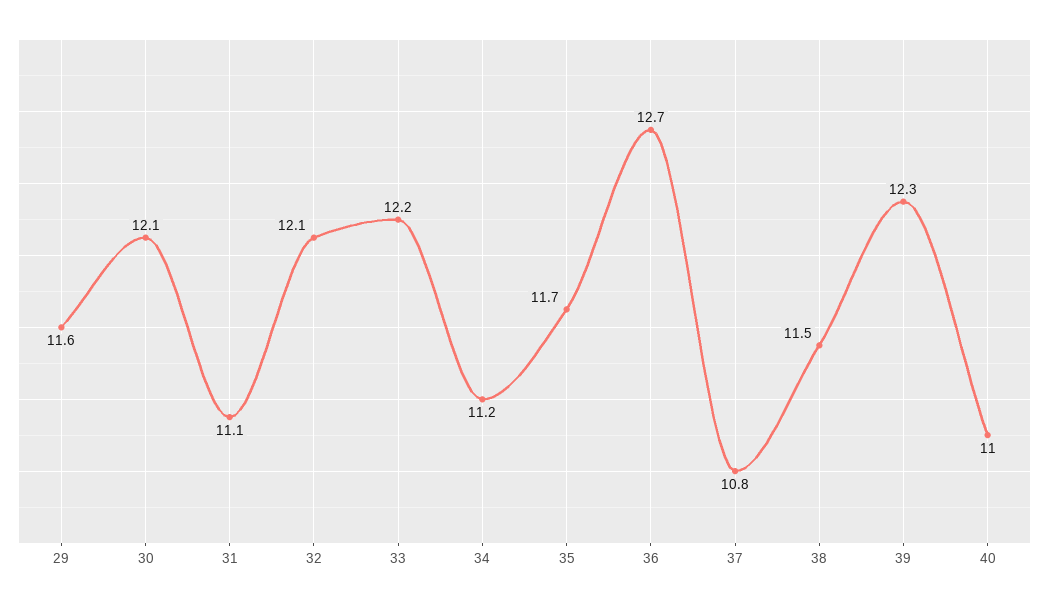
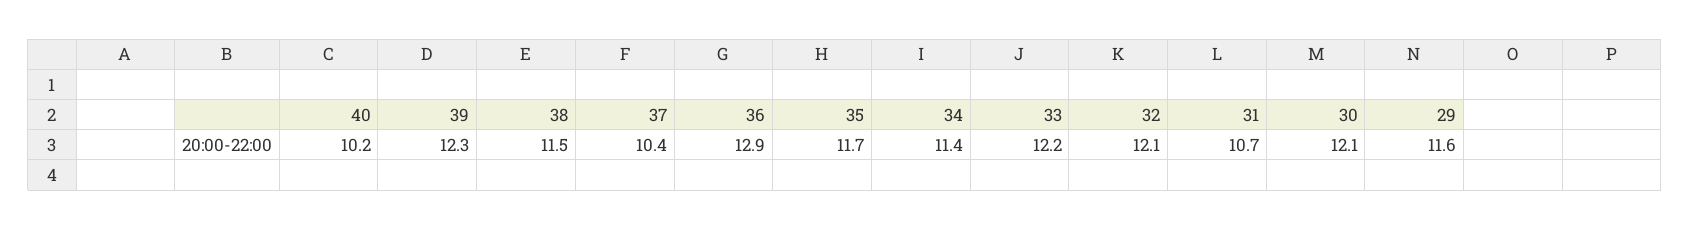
31: 11.1 -> 10.7
34: 11.2 -> 11.4
36: 12.7 -> 12.9
37: 10.8 -> 10.4
40: 11 -> 10.2

